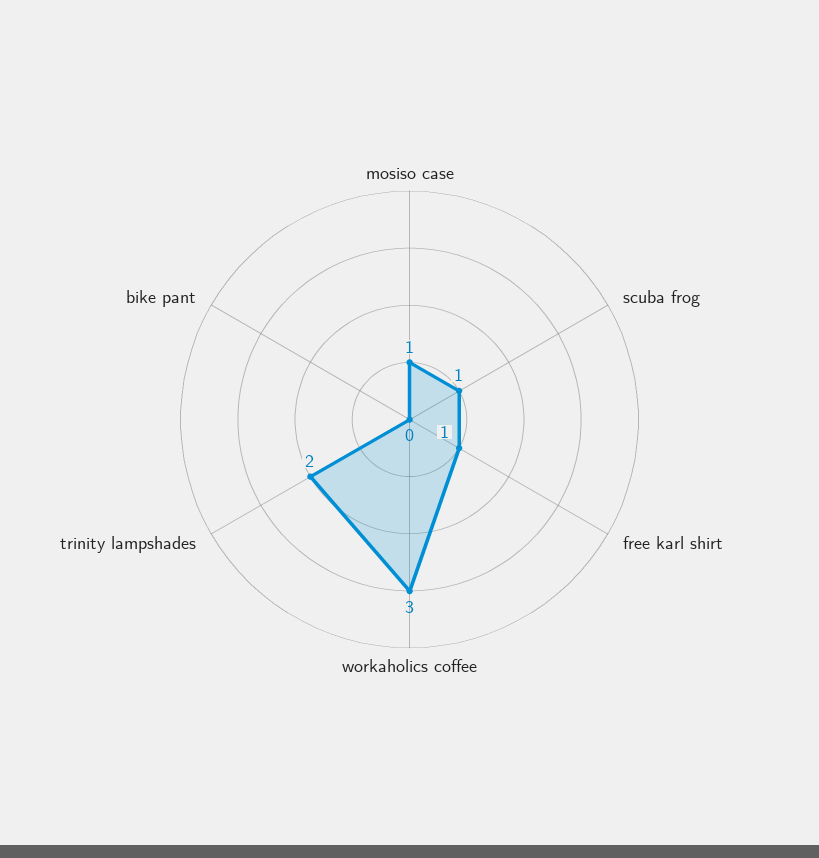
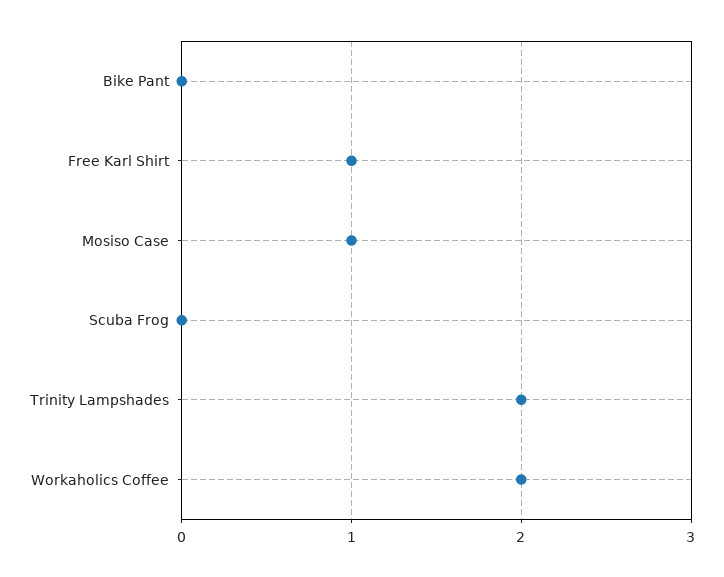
scuba frog: 1 -> 0
workaholics coffee: 3 -> 2

